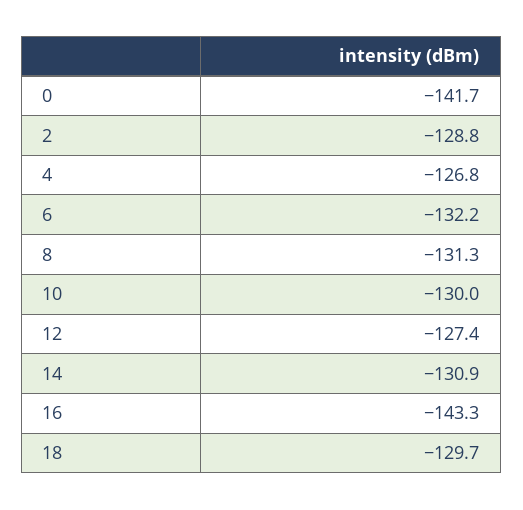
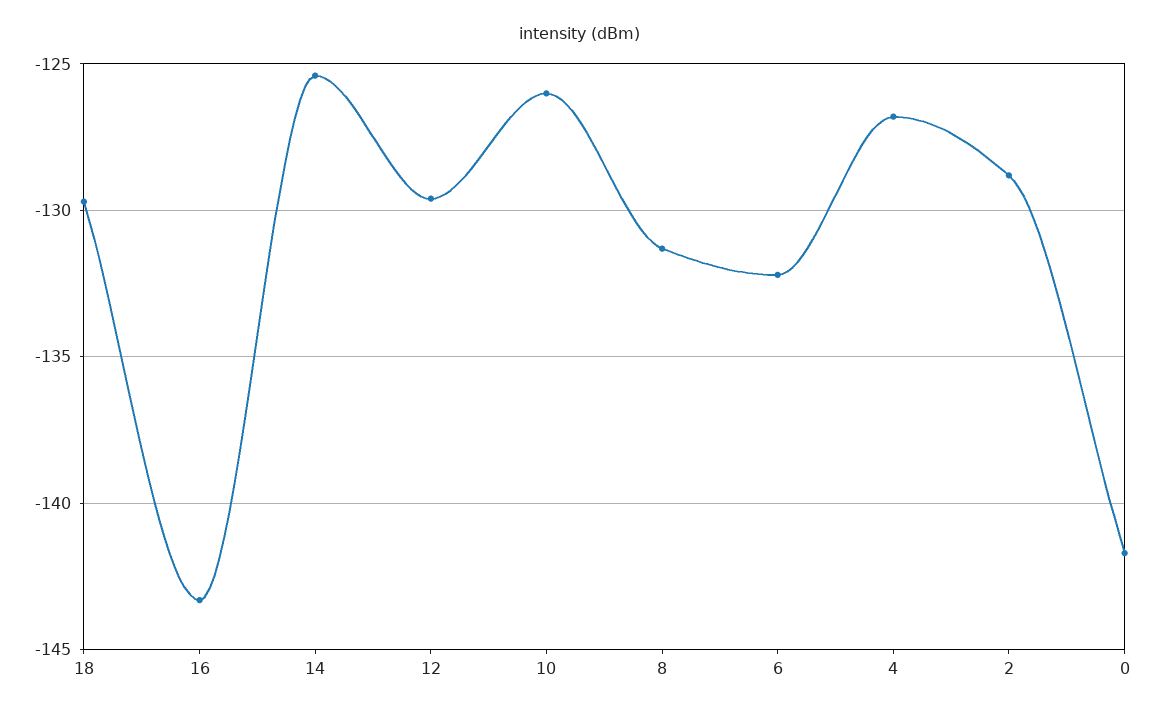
10: -130 -> -126
12: -127.4 -> -129.5
14: -130.9 -> -125.5

